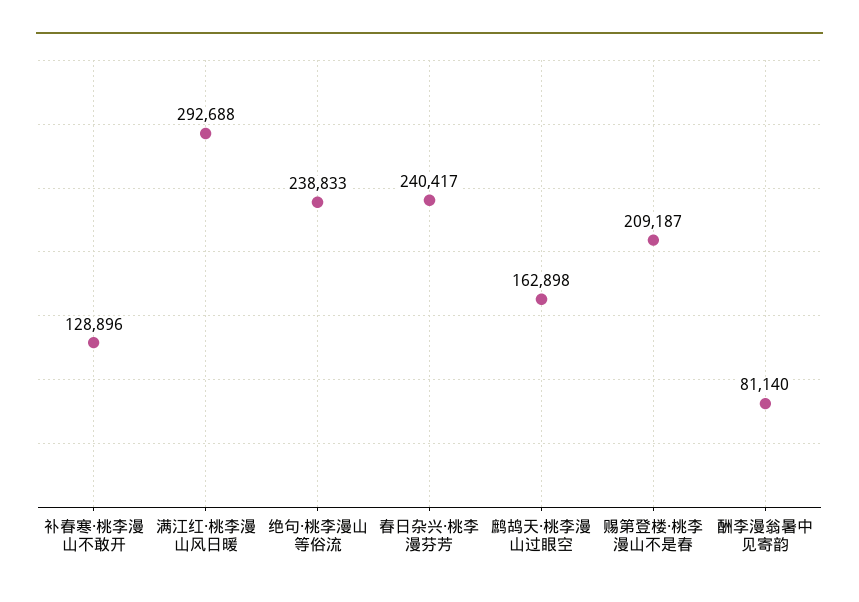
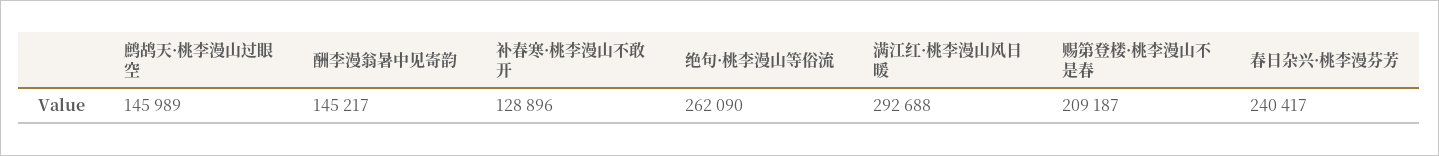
绝句·桃李漫山等俗流: 238833 -> 262090
鹧鸪天·桃李漫山过眼空: 162898 -> 145989
酬李漫翁暑中见寄韵: 81140 -> 145217

